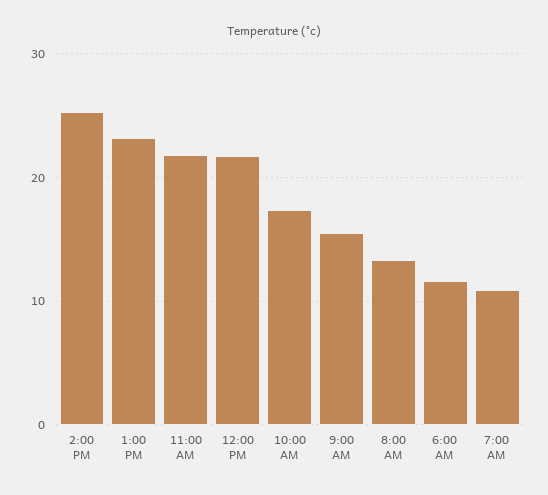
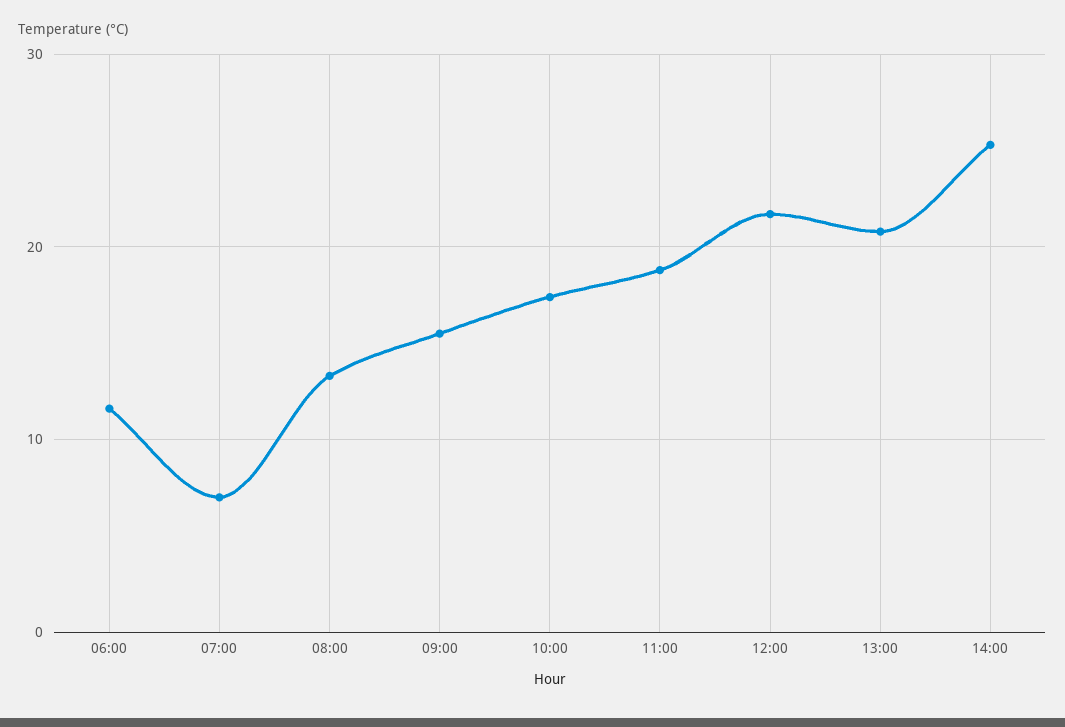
1:00 PM: 23 -> 21
11:00 AM: 22 -> 19
7:00 AM: 11 -> 7

